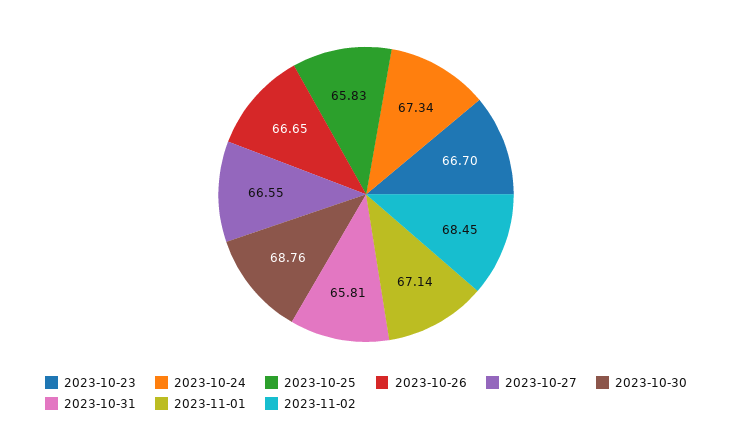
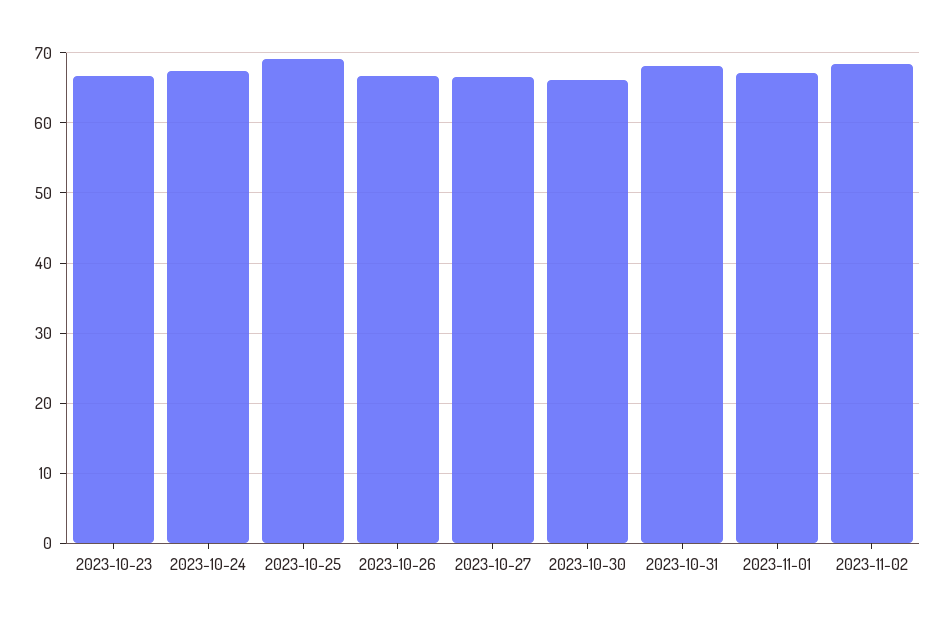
2023-10-25: 65.83 -> 69
2023-10-30: 68.76 -> 66
2023-10-31: 65.81 -> 68

